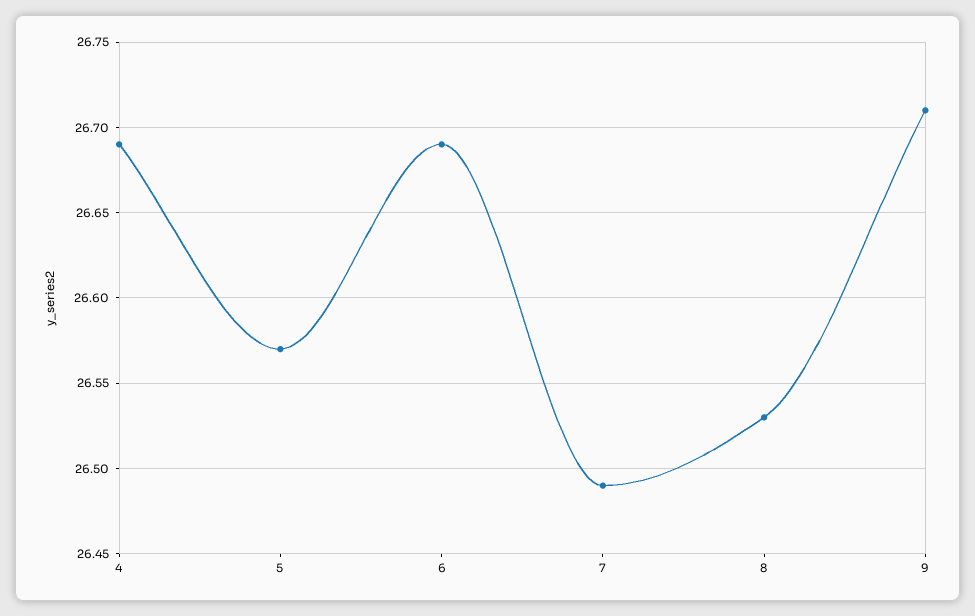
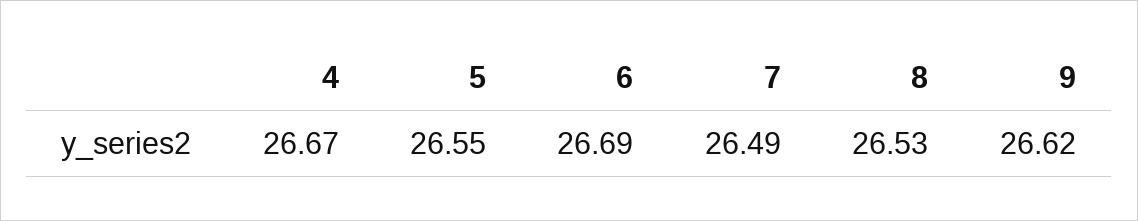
4: 26.69 -> 26.67
5: 26.57 -> 26.55
9: 26.71 -> 26.62

